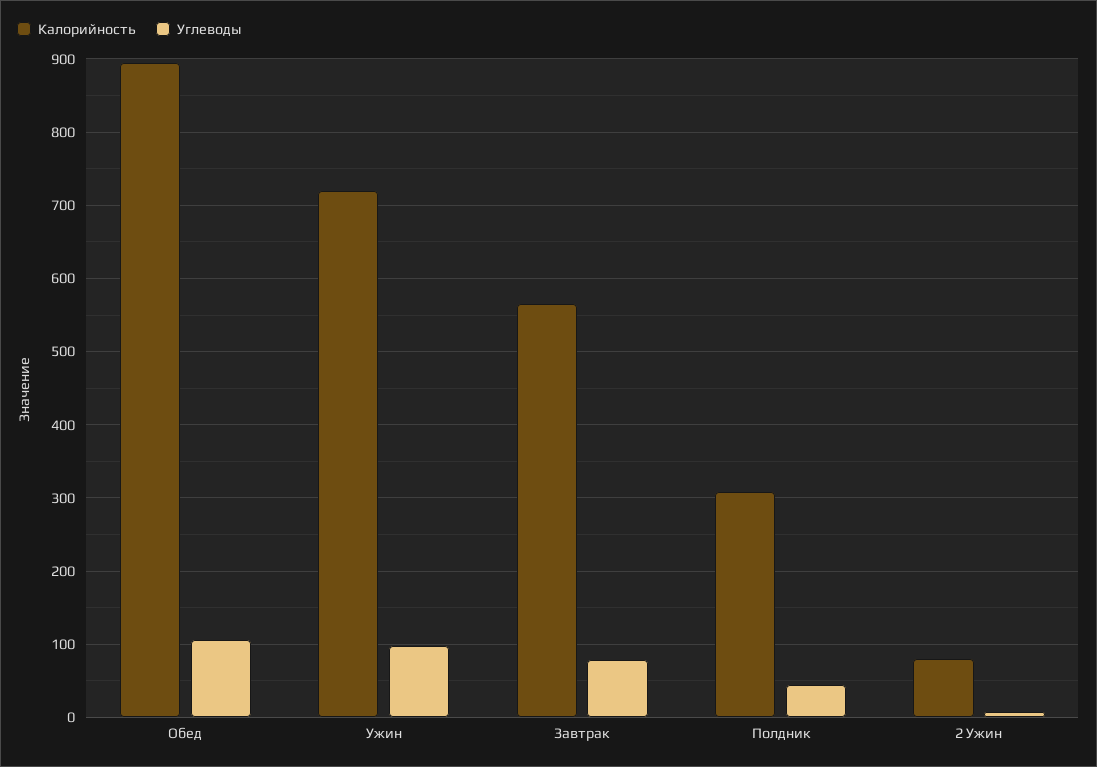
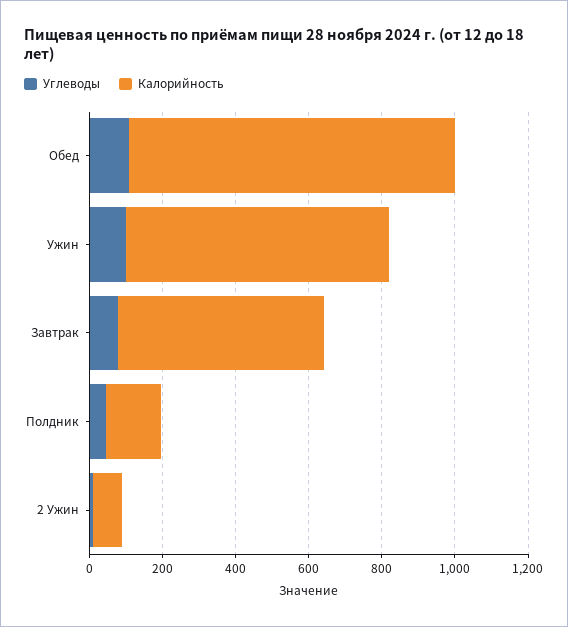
Калорийность, Полдник: 310 -> 150

